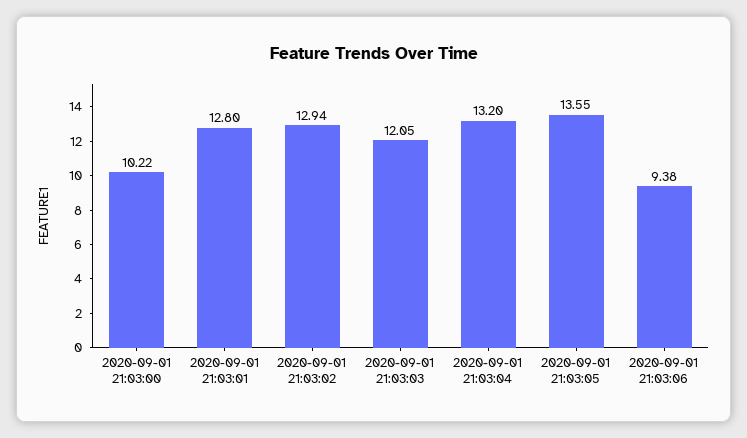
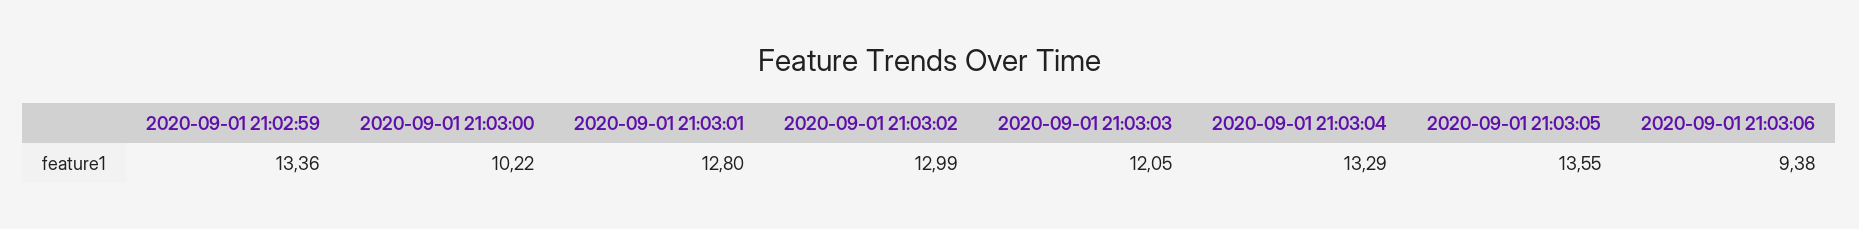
2020-09-01 21:03:02: 12.94 -> 12.99
2020-09-01 21:03:04: 13.2 -> 13.29
2020-09-01 21:02:59: none -> 13.36

